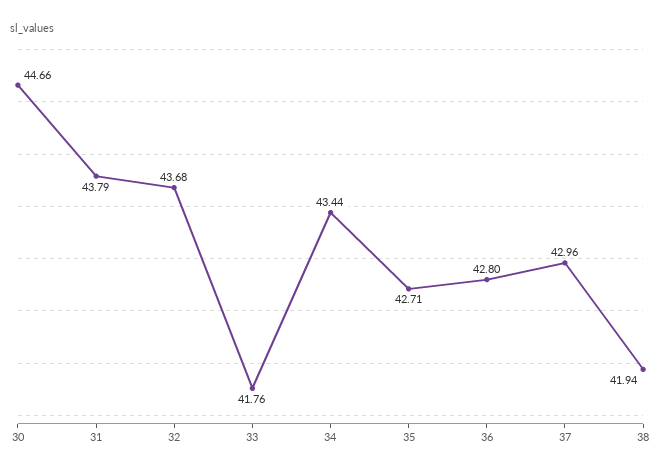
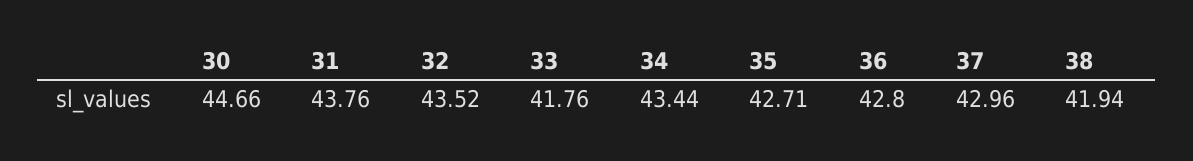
31: 43.79 -> 43.76
32: 43.68 -> 43.52

